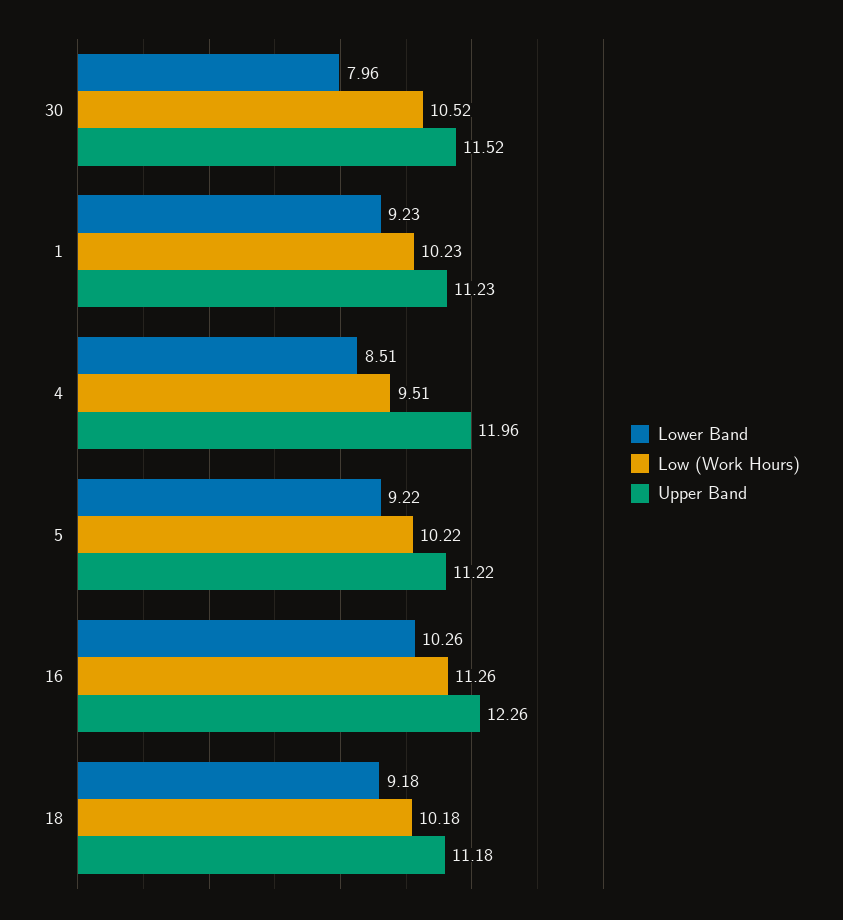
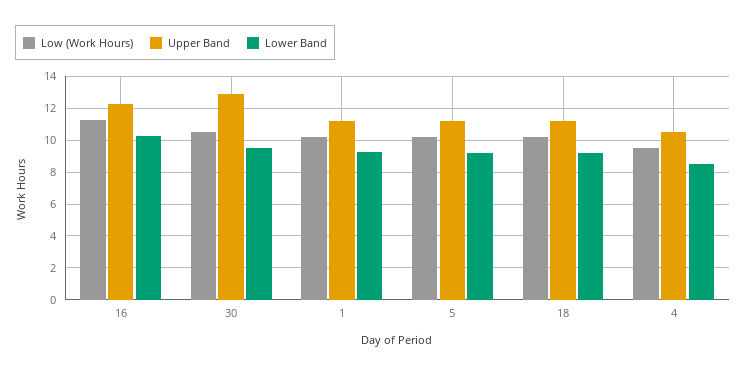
Lower Band, 30: 7.96 -> 9.5
Upper Band, 30: 11.52 -> 13
Upper Band, 4: 11.96 -> 10.5

